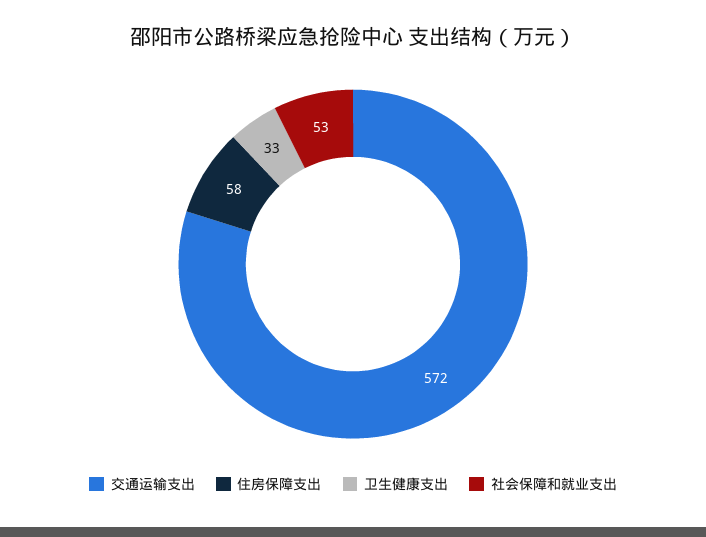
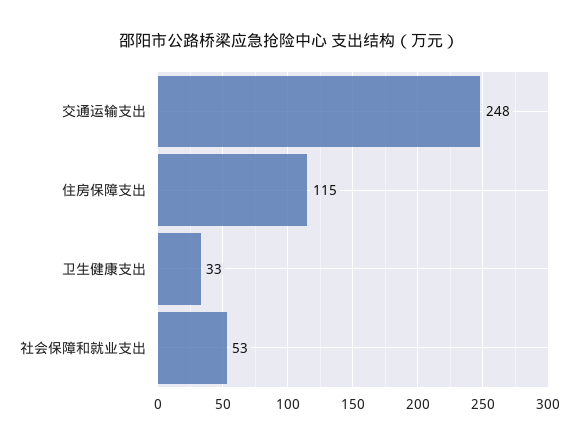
交通运输支出: 572 -> 248
住房保障支出: 58 -> 115

